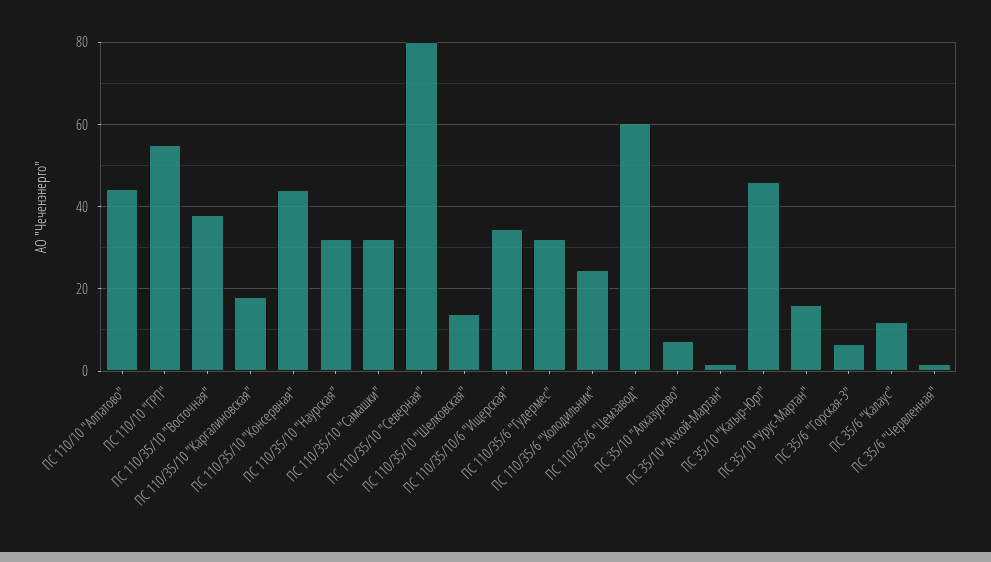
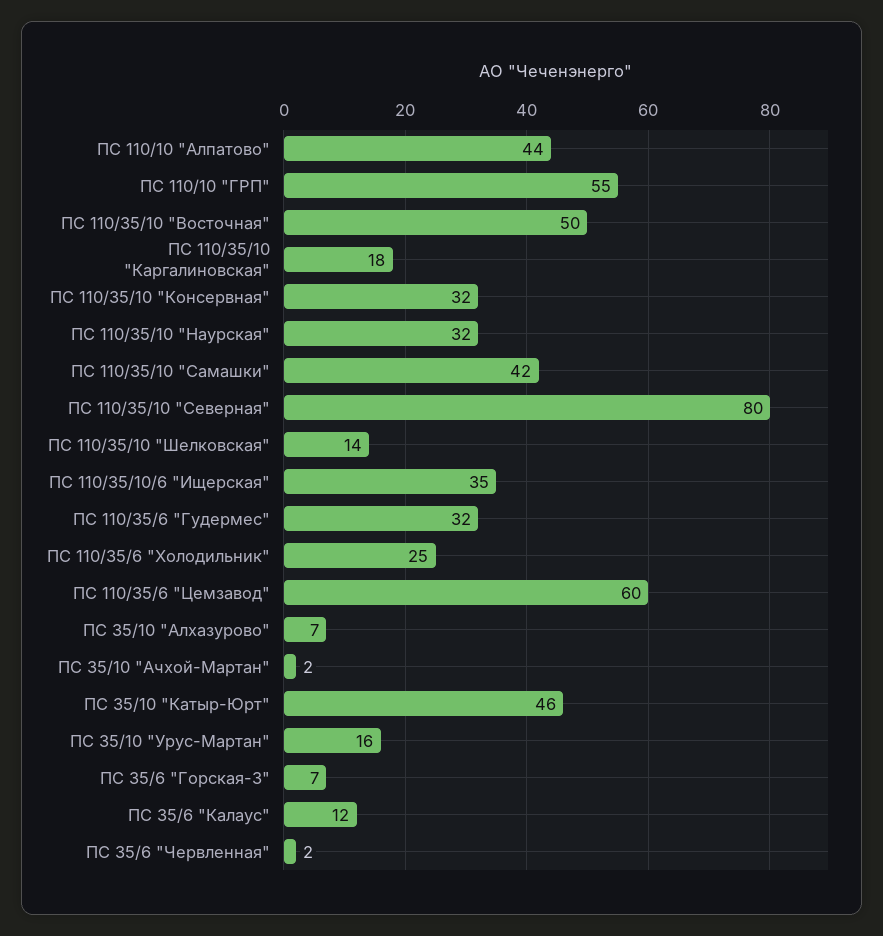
ПС 110/35/10 "Восточная": 38 -> 50
ПС 110/35/10 "Консервная": 44 -> 32
ПС 110/35/10 "Самашки": 32 -> 42

